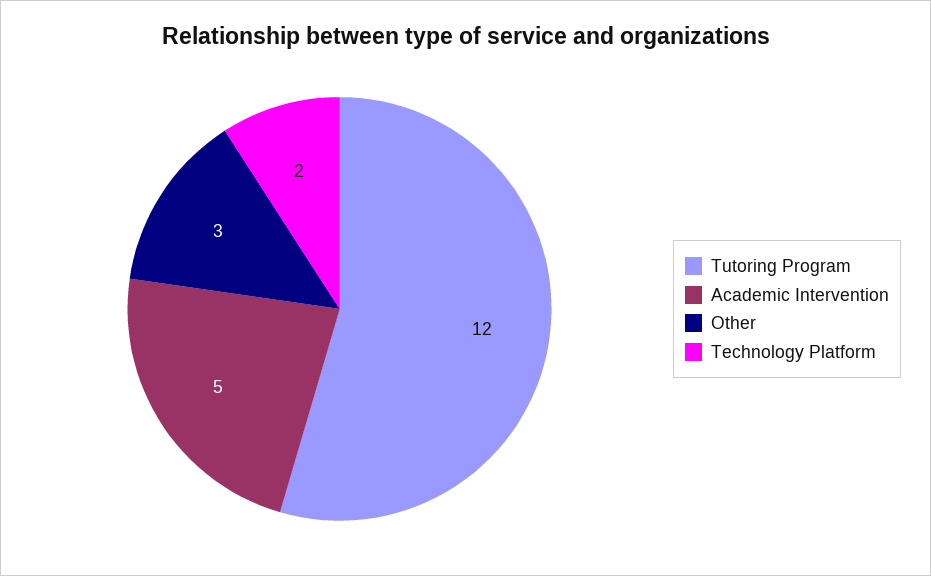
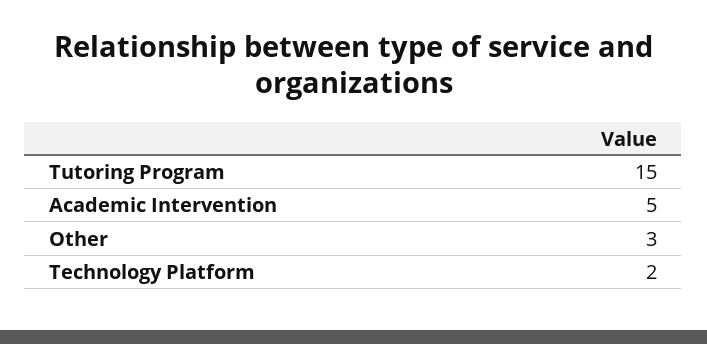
Tutoring Program: 12 -> 15

